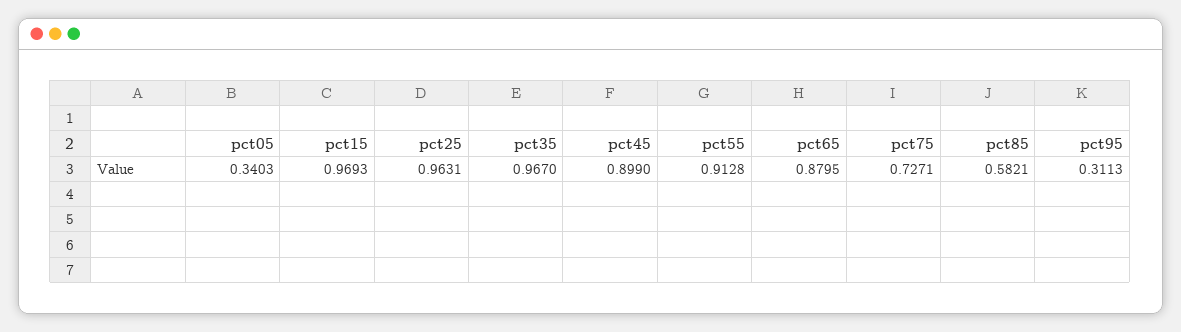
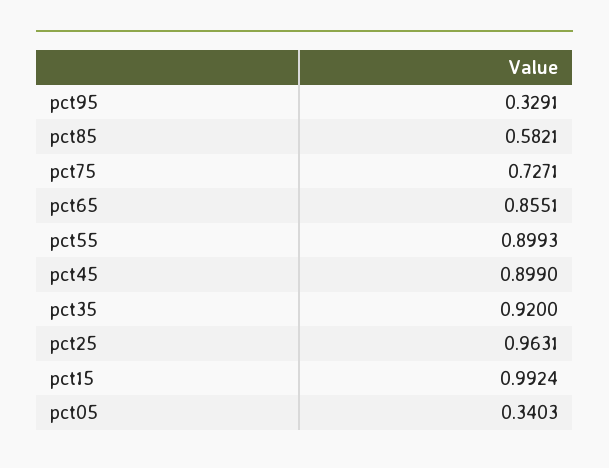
pct15: 0.9693 -> 0.9924
pct35: 0.967 -> 0.92
pct55: 0.9128 -> 0.8993
pct65: 0.8795 -> 0.8551
pct95: 0.3113 -> 0.3291

